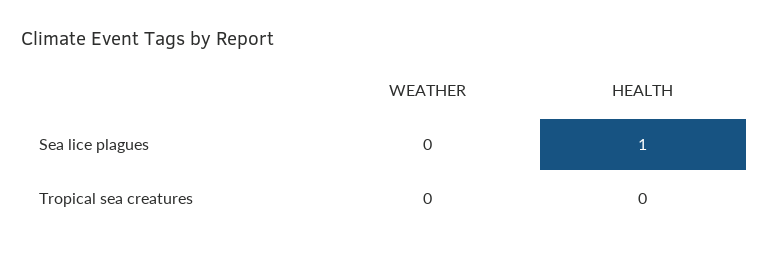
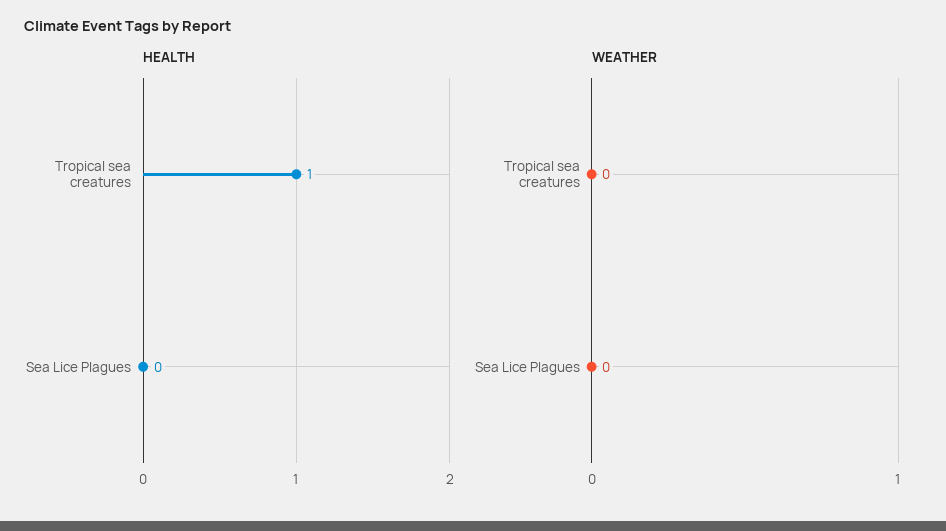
HEALTH, Sea lice plagues: 1 -> 0
HEALTH, Tropical sea creatures: 0 -> 1

